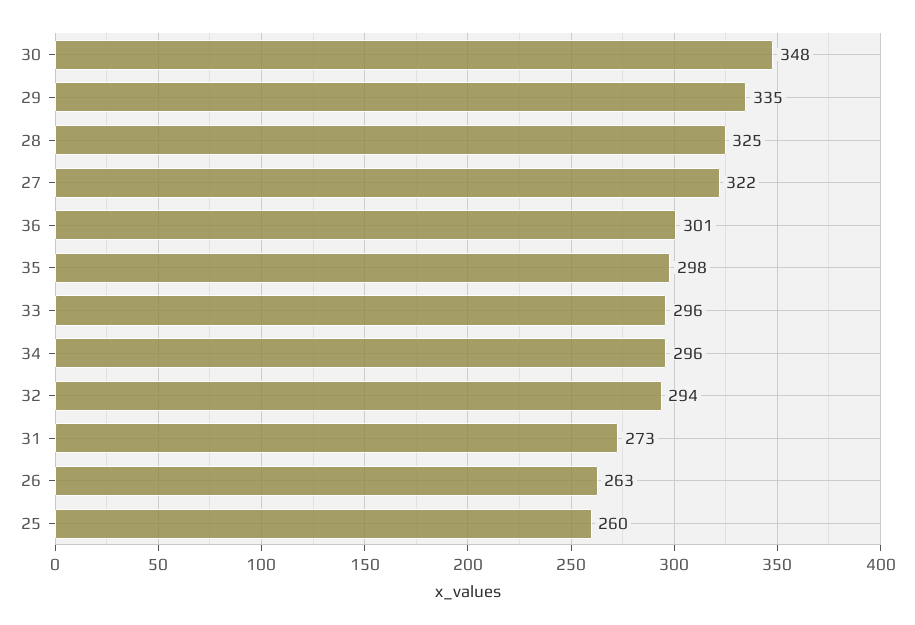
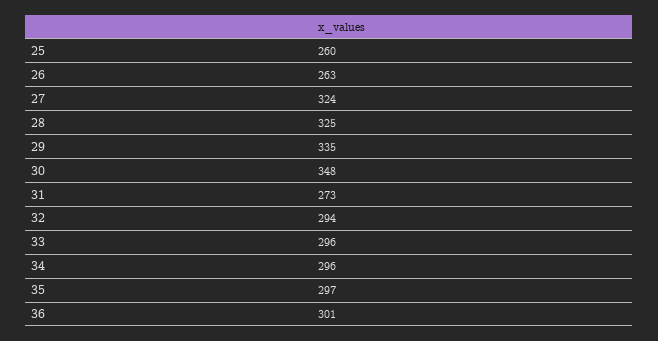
27: 322 -> 324
35: 298 -> 297

